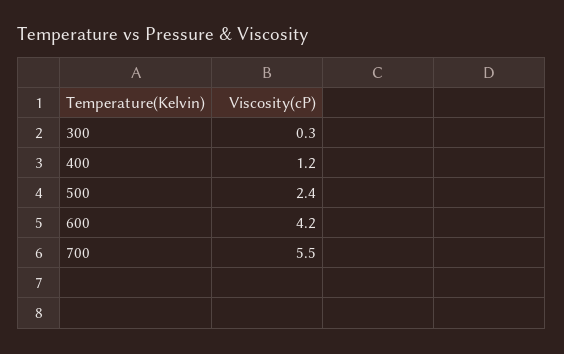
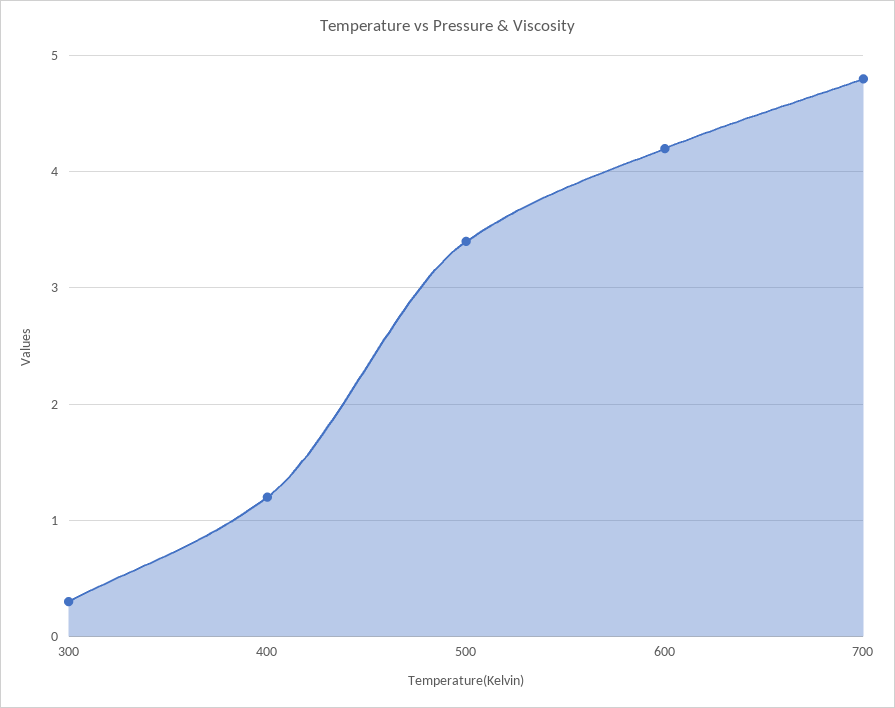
500: 2.4 -> 3.4
700: 5.5 -> 4.8

